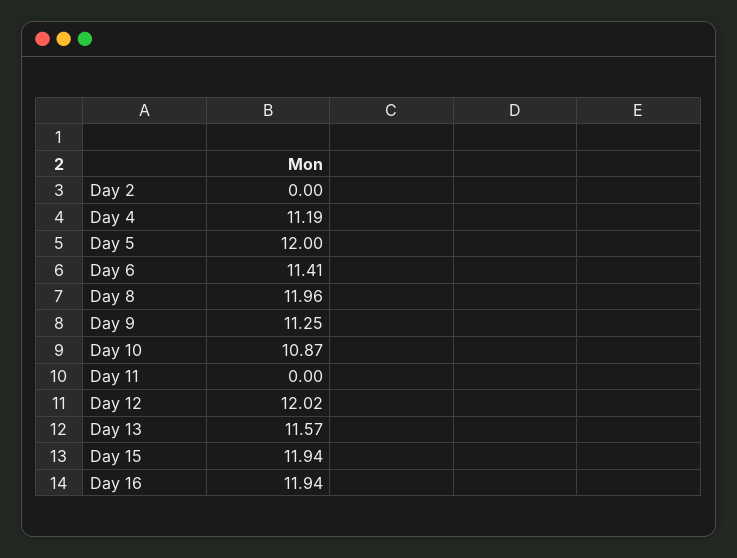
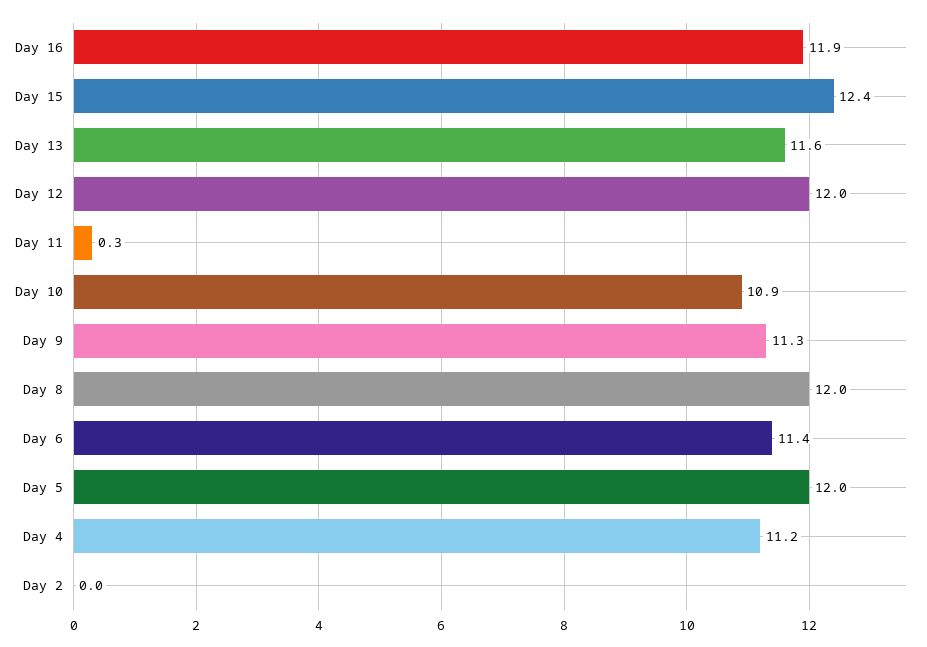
Day 11: 0 -> 0.3
Day 15: 11.94 -> 12.4

